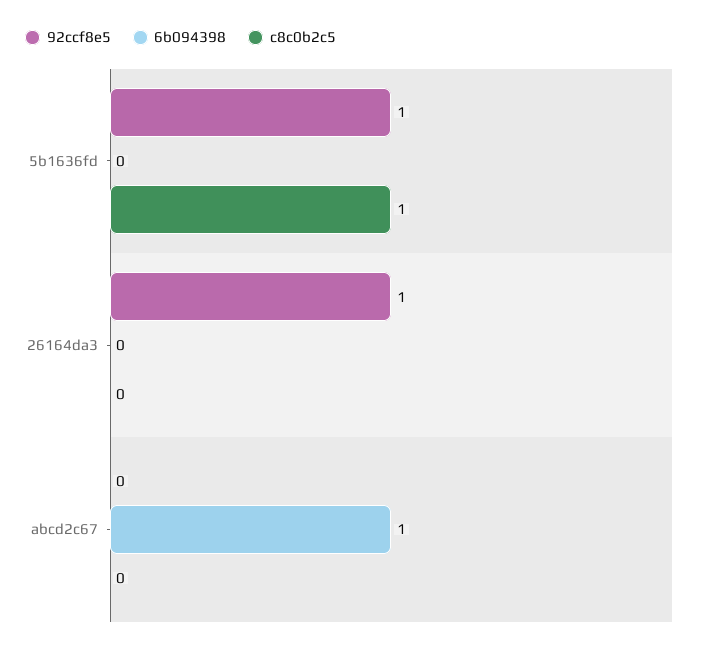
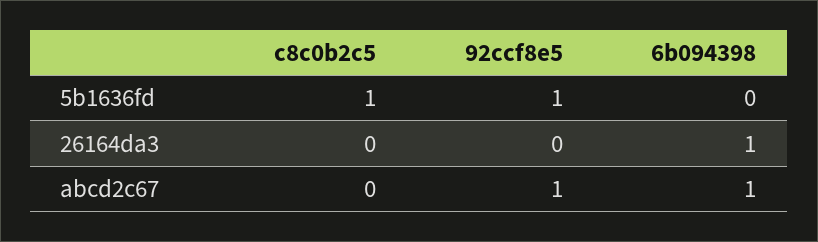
92ccf8e5, 26164da3: 1 -> 0
6b094398, 26164da3: 0 -> 1
92ccf8e5, abcd2c67: 0 -> 1

